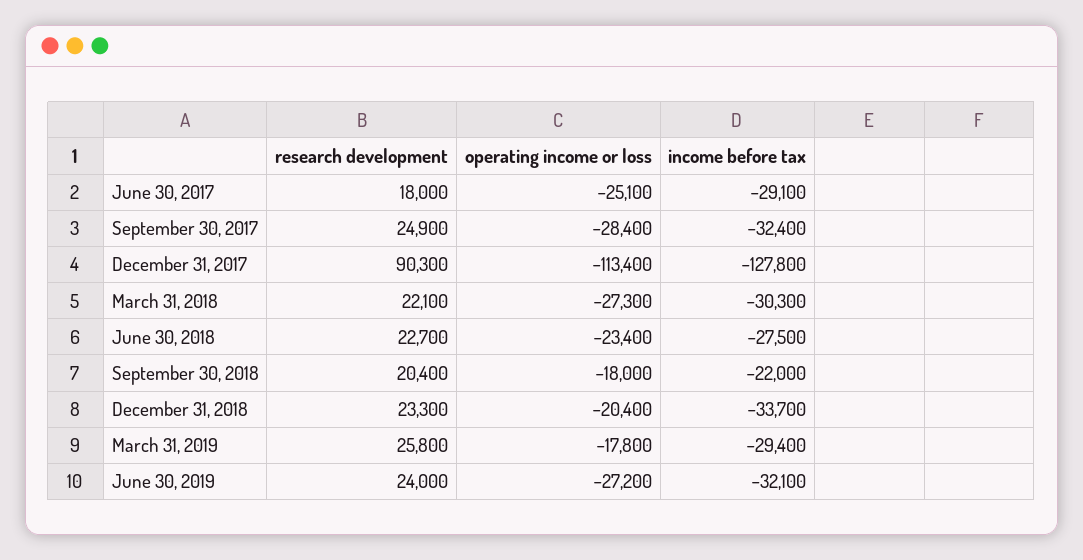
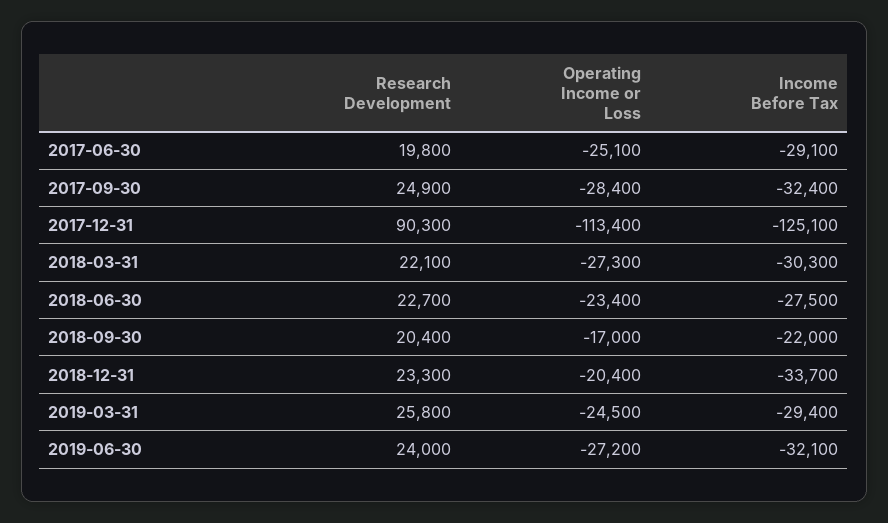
research development, June 30, 2017: 18000 -> 19800
income before tax, December 31, 2017: -127800 -> -125100
operating income or loss, September 30, 2018: -18000 -> -17000
operating income or loss, March 31, 2019: -17800 -> -24500

